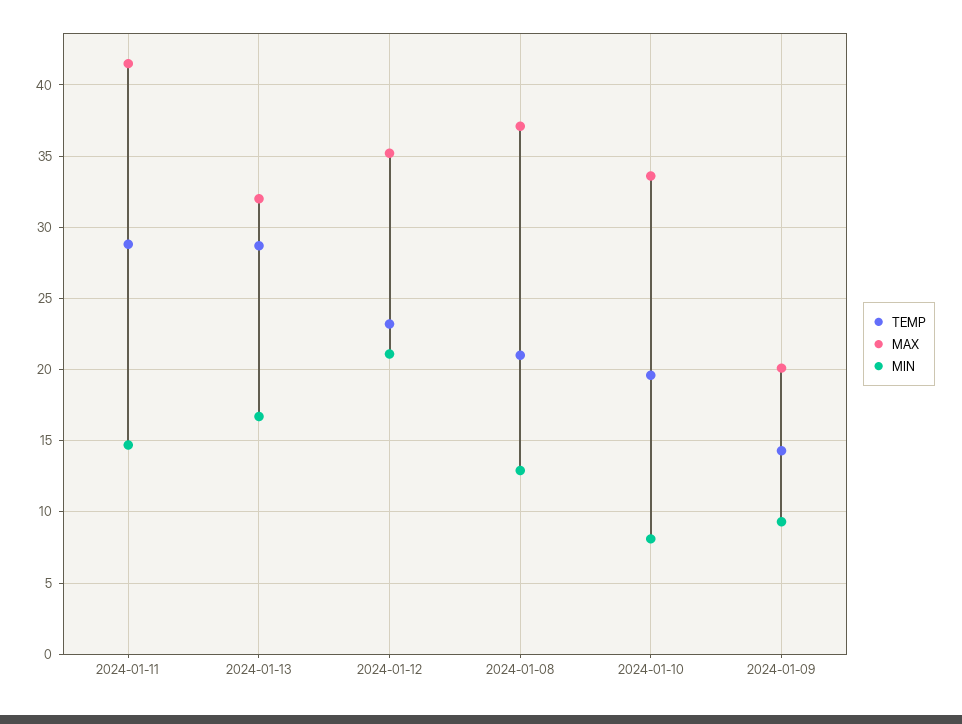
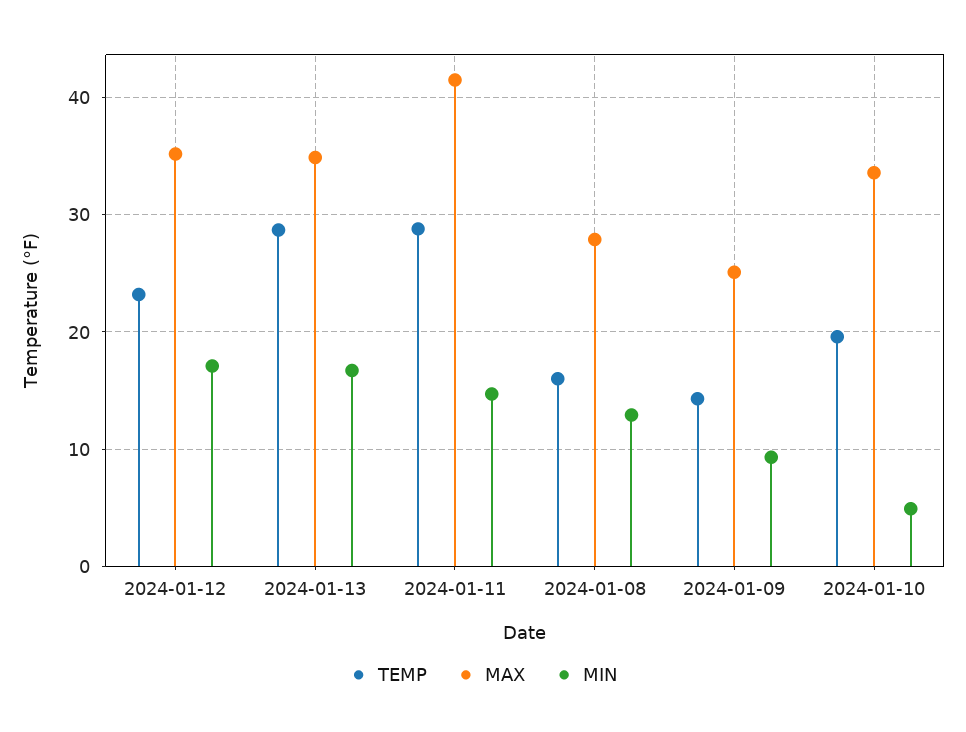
MAX, 2024-01-13: 32 -> 35
MIN, 2024-01-12: 21 -> 17
TEMP, 2024-01-08: 21 -> 16
MAX, 2024-01-08: 37 -> 28
MIN, 2024-01-10: 8 -> 5
MAX, 2024-01-09: 20 -> 25

